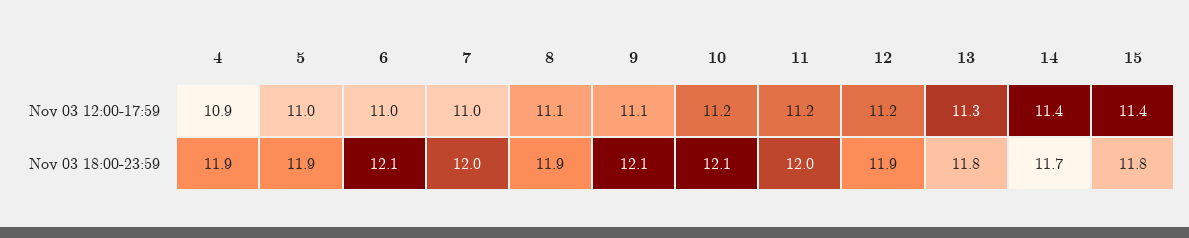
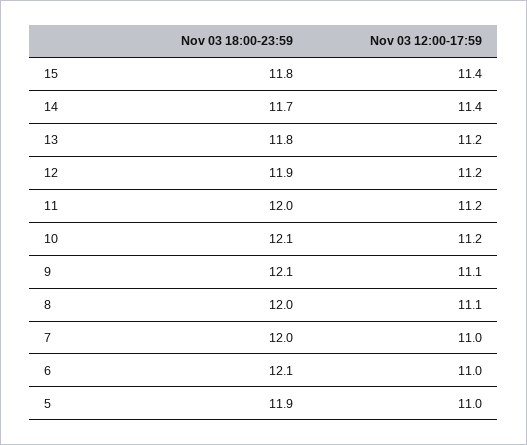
4, Nov 03 12:00-17:59: 10.9 -> none
13, Nov 03 12:00-17:59: 11.3 -> 11.2
4, Nov 03 18:00-23:59: 11.9 -> none
8, Nov 03 18:00-23:59: 11.9 -> 12

